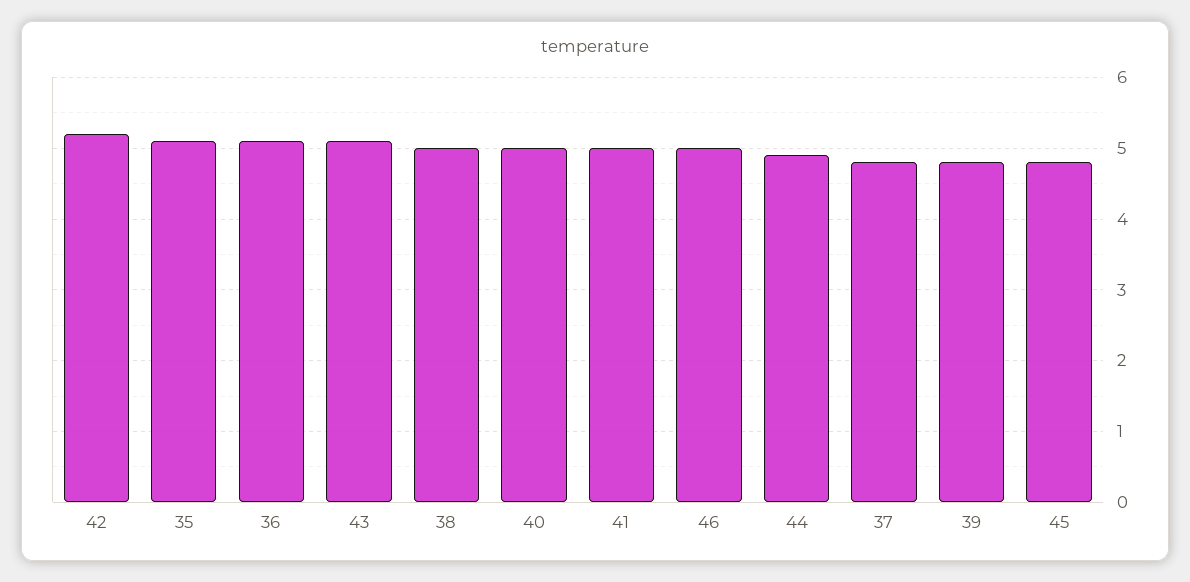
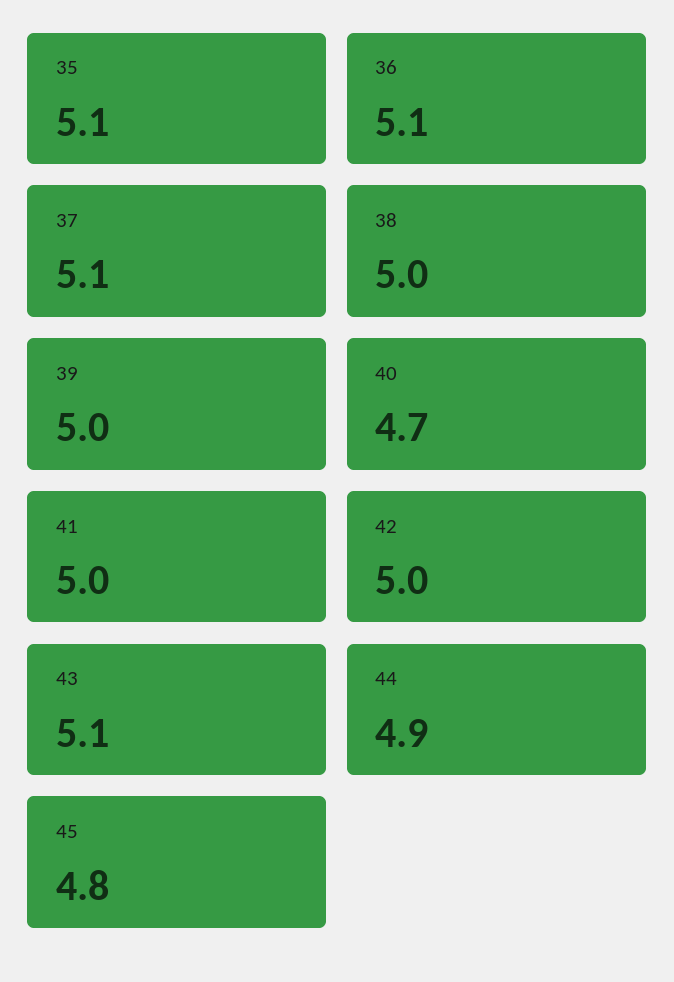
42: 5.2 -> 5
40: 5 -> 4.7
46: 5 -> none
37: 4.8 -> 5.1
39: 4.8 -> 5

